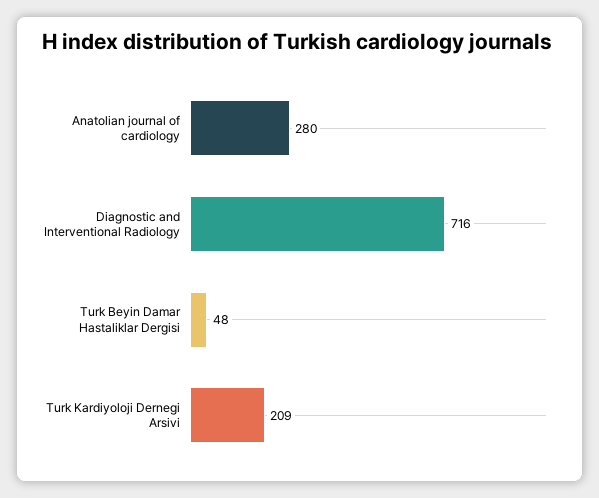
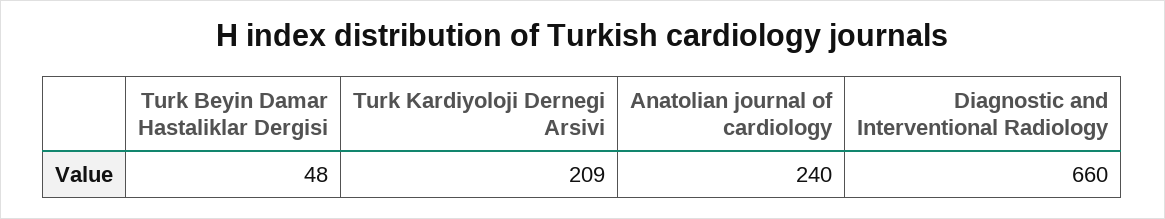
Anatolian journal of cardiology: 280 -> 240
Diagnostic and Interventional Radiology: 716 -> 660

